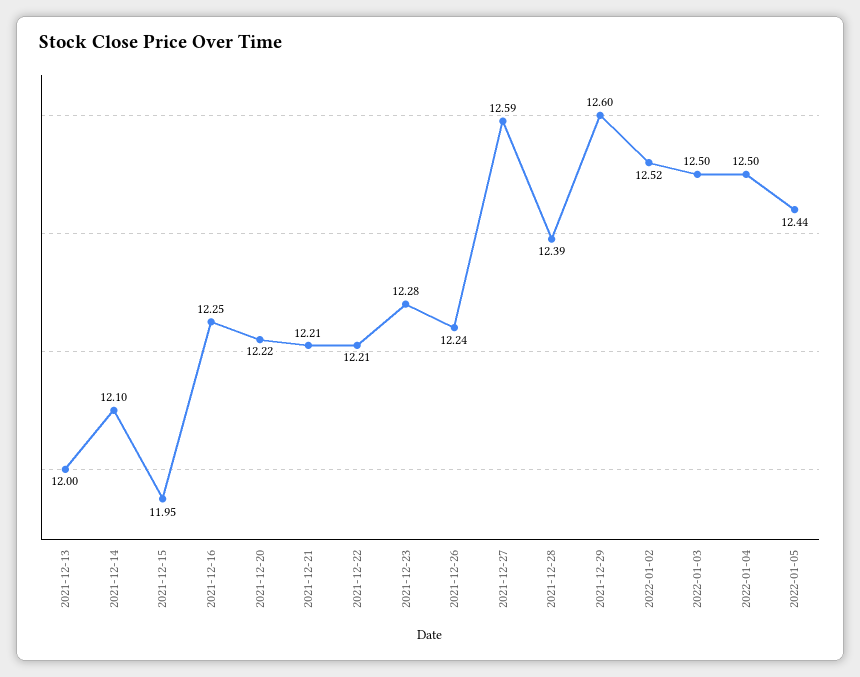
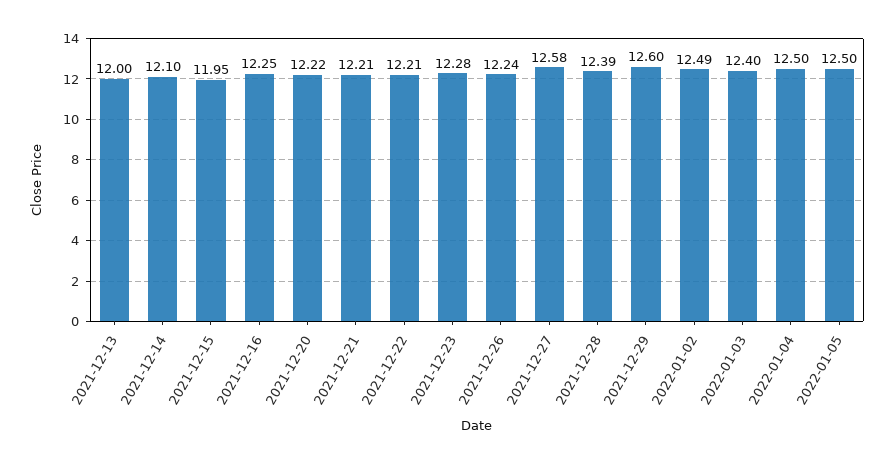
2021-12-27: 12.59 -> 12.58
2022-01-02: 12.52 -> 12.49
2022-01-03: 12.5 -> 12.4
2022-01-05: 12.44 -> 12.5

